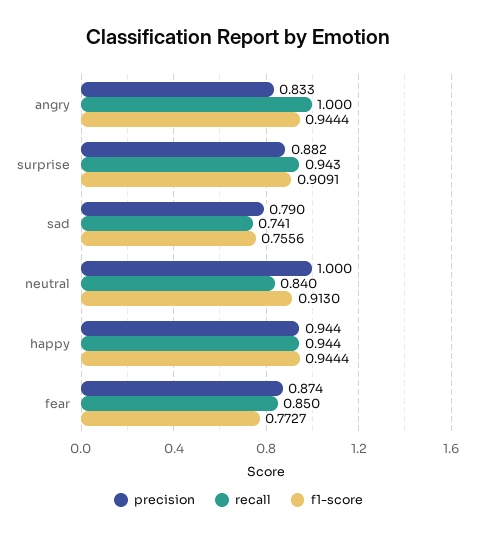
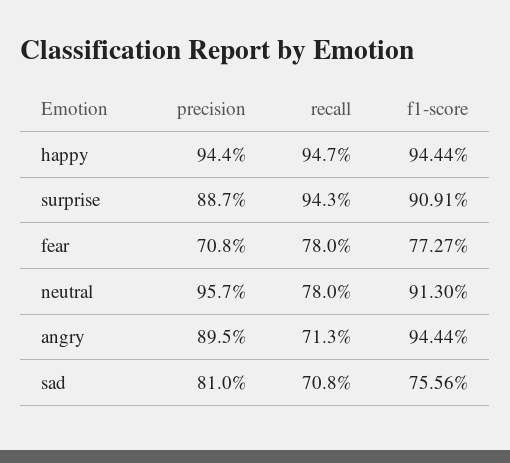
precision, angry: 0.833 -> 0.895
recall, angry: 1 -> 0.713
precision, surprise: 0.882 -> 0.887
precision, sad: 0.79 -> 0.81
recall, sad: 0.741 -> 0.708
precision, neutral: 1 -> 0.957
recall, neutral: 0.84 -> 0.78
recall, happy: 0.944 -> 0.947
precision, fear: 0.874 -> 0.708
recall, fear: 0.85 -> 0.78

